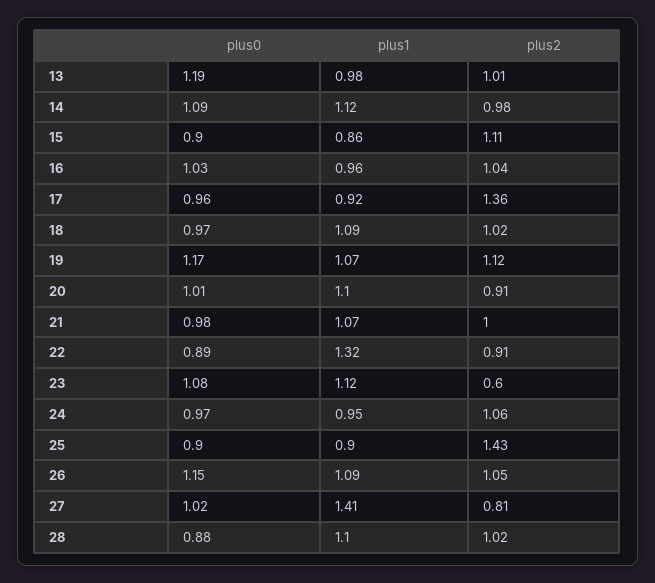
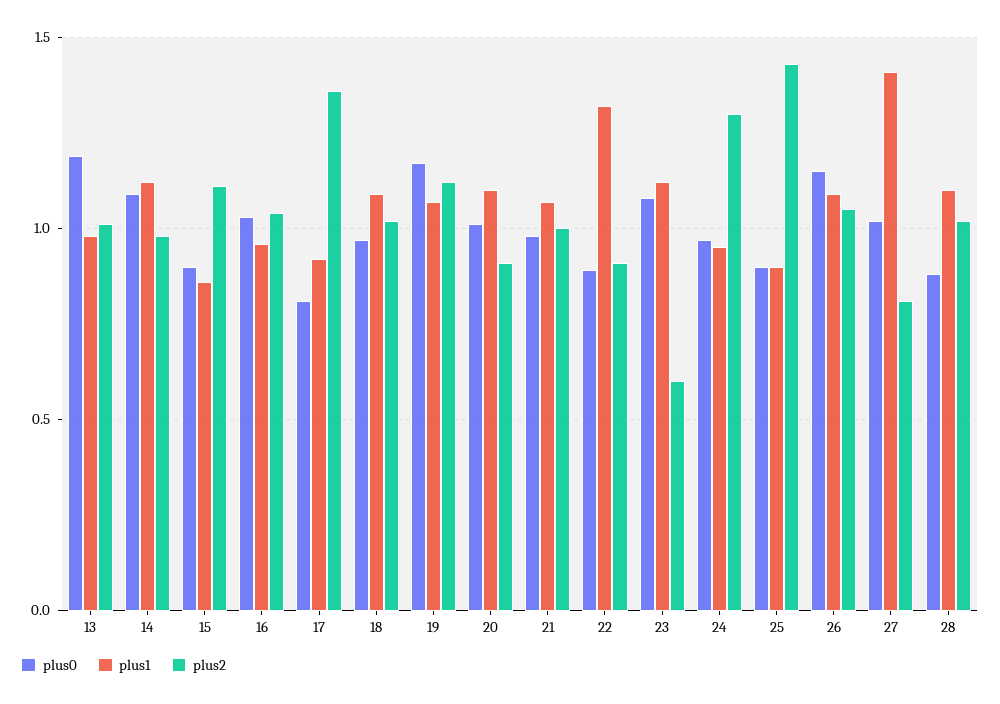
plus0, 17: 0.96 -> 0.8
plus2, 24: 1.06 -> 1.3

